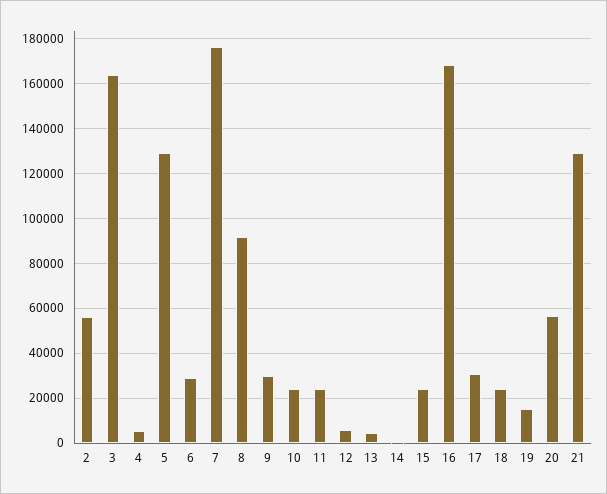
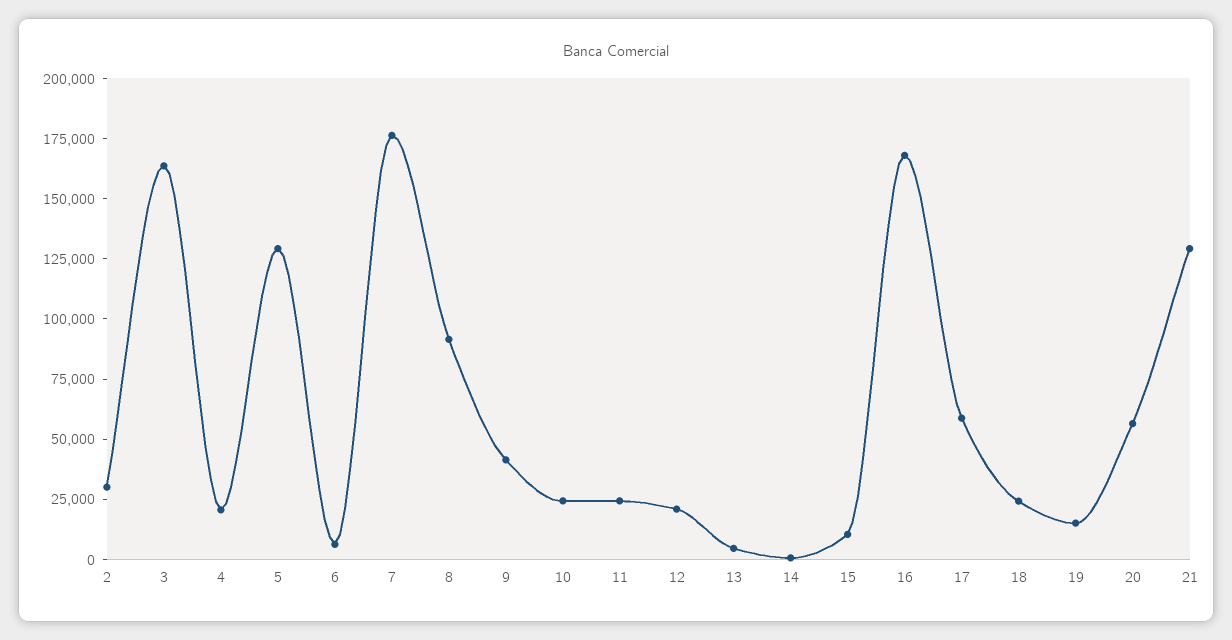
2: 55000 -> 30000
4: 5000 -> 20000
6: 30000 -> 5000
9: 30000 -> 40000
12: 5000 -> 20000
15: 25000 -> 10000
17: 30000 -> 60000

